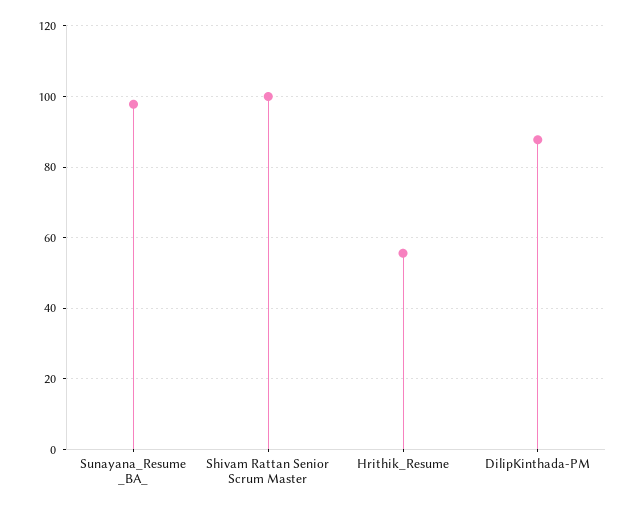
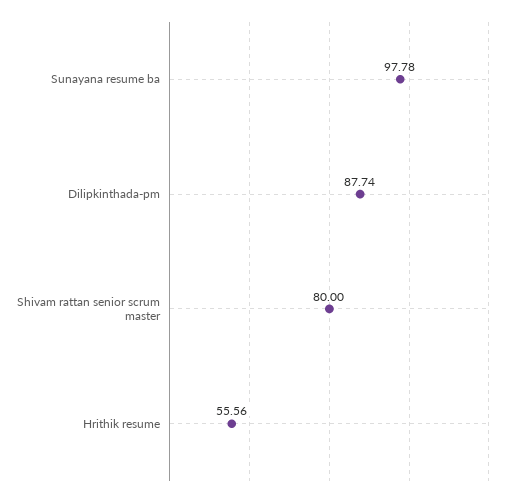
Shivam Rattan Senior Scrum Master: 100 -> 80

